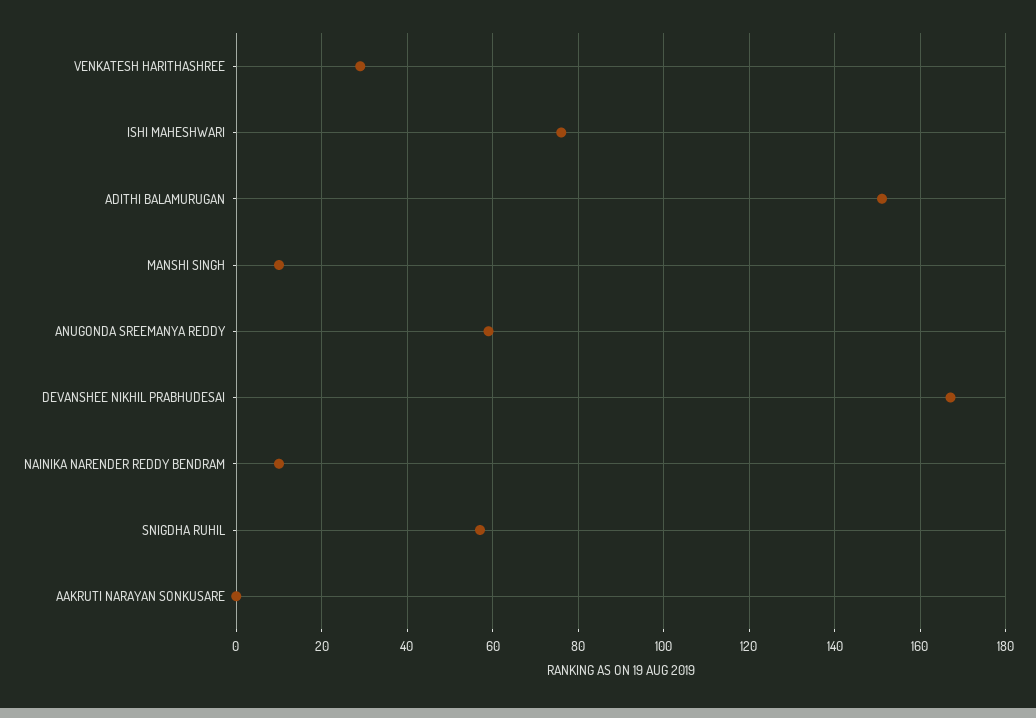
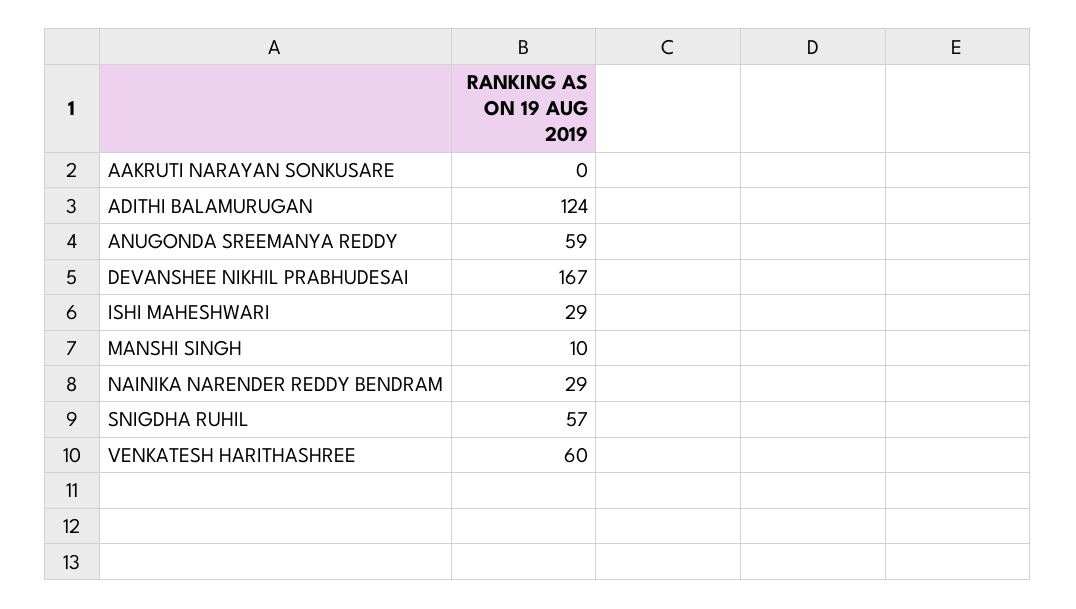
VENKATESH HARITHASHREE: 30 -> 60
ISHI MAHESHWARI: 75 -> 29
ADITHI BALAMURUGAN: 150 -> 124
NAINIKA NARENDER REDDY BENDRAM: 10 -> 29

